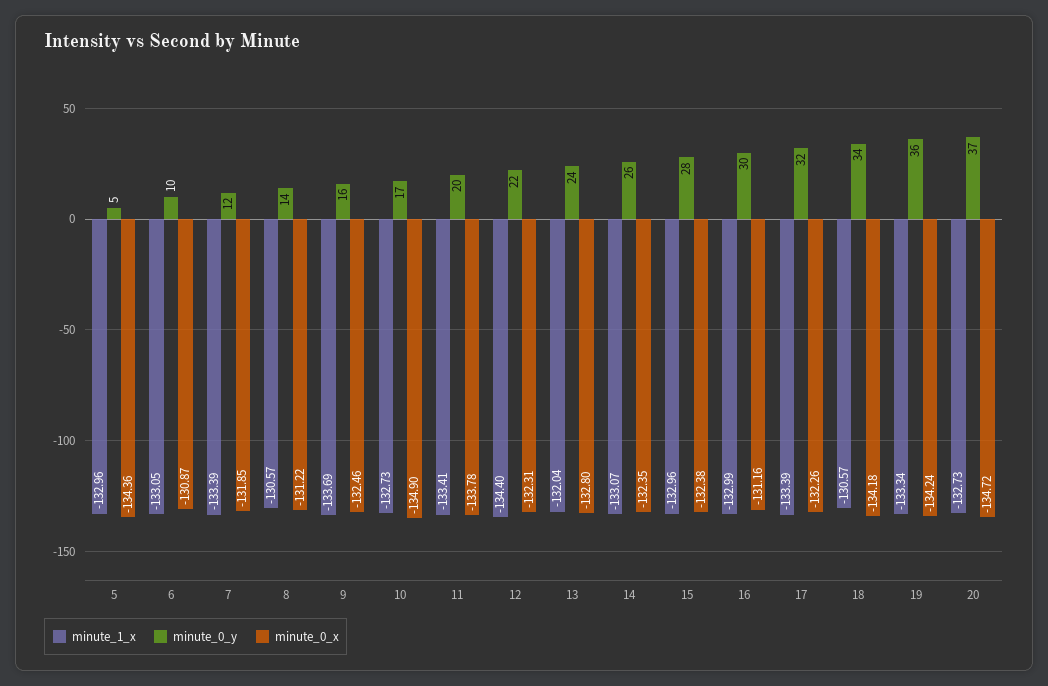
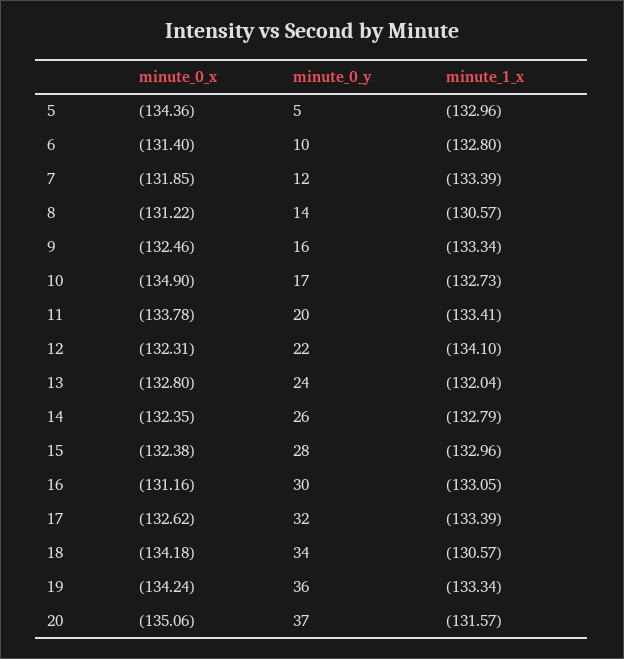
minute_1_x, 6: -133.05 -> -132.8
minute_0_x, 6: -130.87 -> -131.4
minute_1_x, 9: -133.69 -> -133.34
minute_1_x, 12: -134.4 -> -134.1
minute_1_x, 14: -133.07 -> -132.79
minute_1_x, 16: -132.99 -> -133.05
minute_0_x, 17: -132.26 -> -132.62
minute_1_x, 20: -132.73 -> -131.57
minute_0_x, 20: -134.72 -> -135.06

